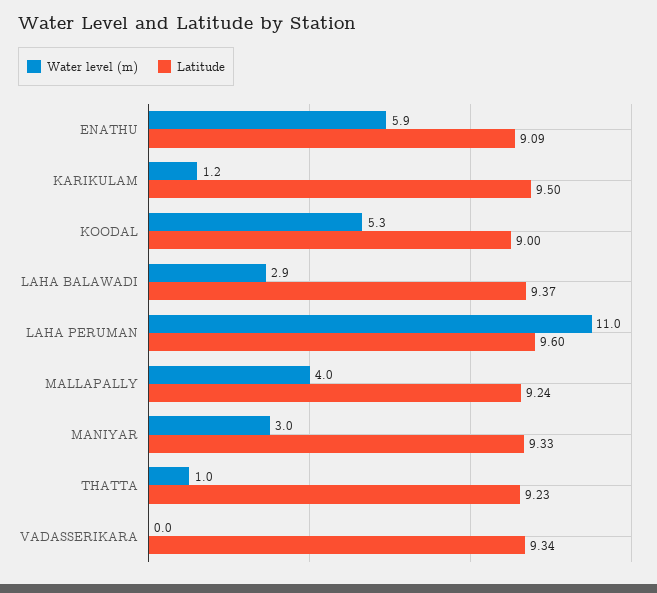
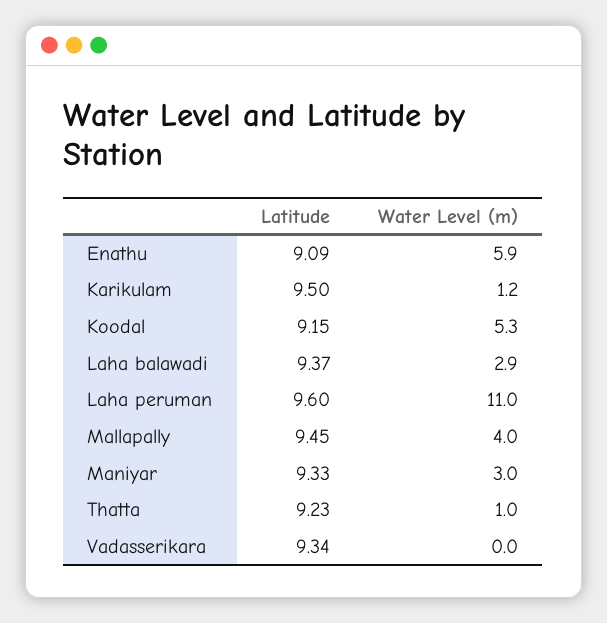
Latitude, KOODAL: 9 -> 9.15
Latitude, MALLAPALLY: 9.24 -> 9.45

